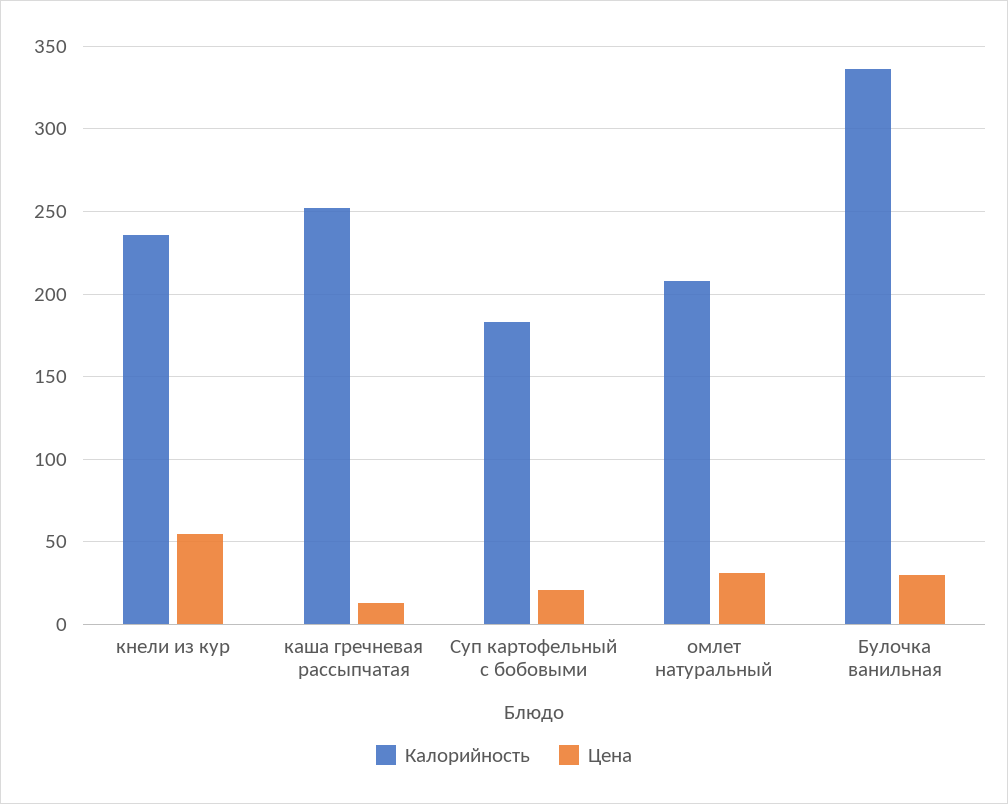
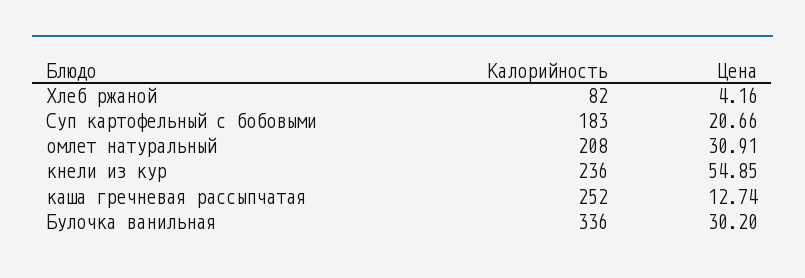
Калорийность, Хлеб ржаной: none -> 82
Цена, Хлеб ржаной: none -> 4.16

